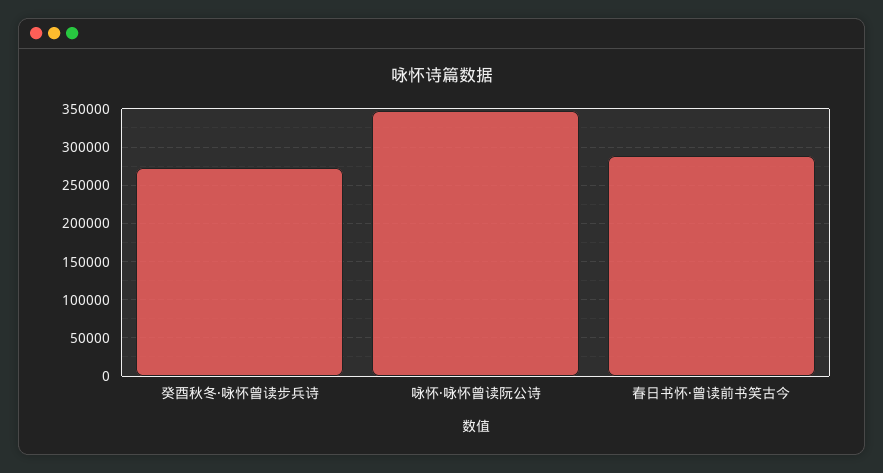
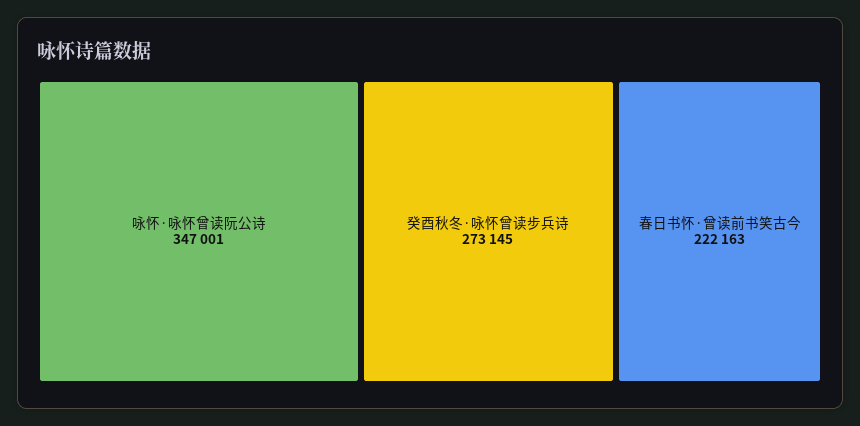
春日书怀·曾读前书笑古今: 290000 -> 222163

